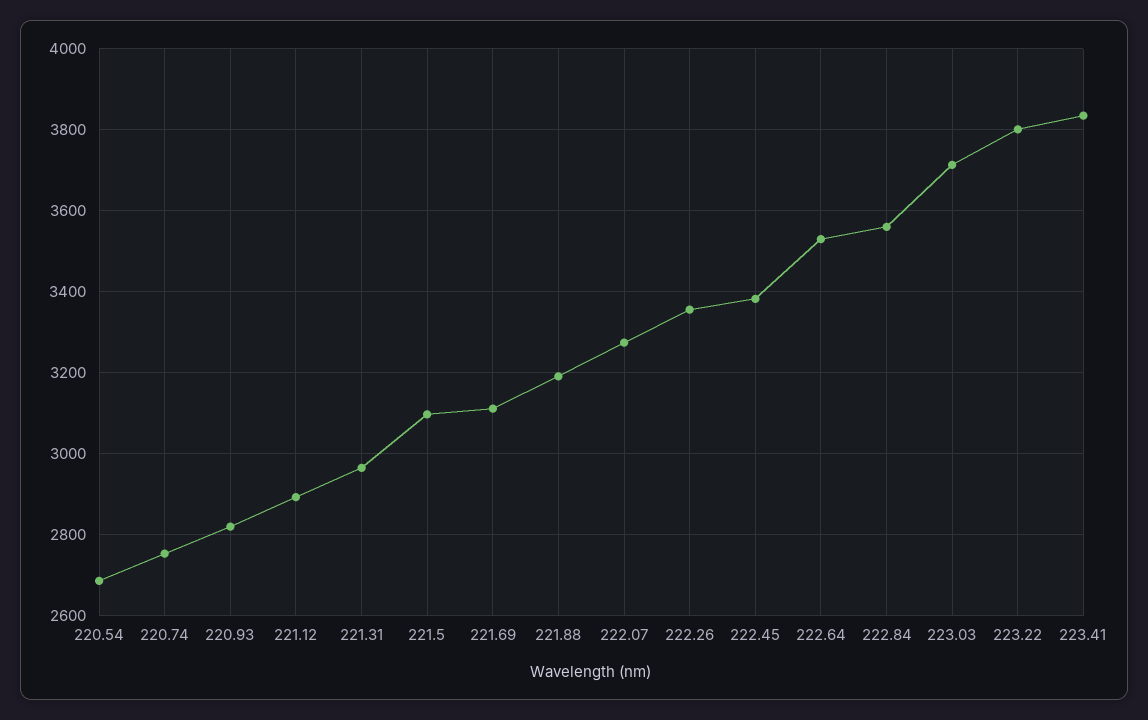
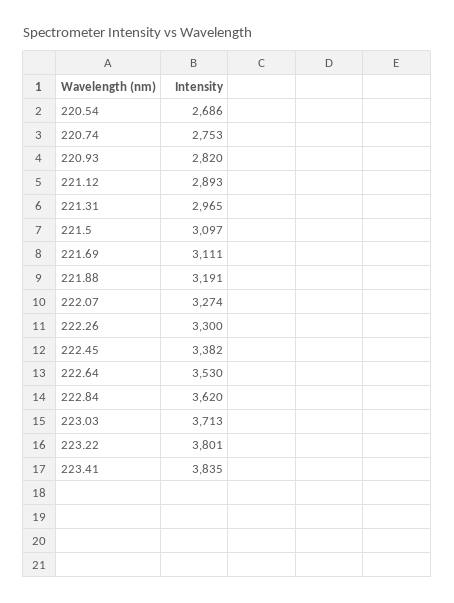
222.26: 3360 -> 3300
222.84: 3560 -> 3620

